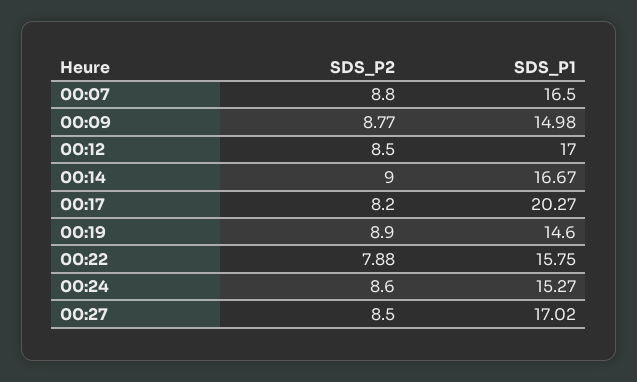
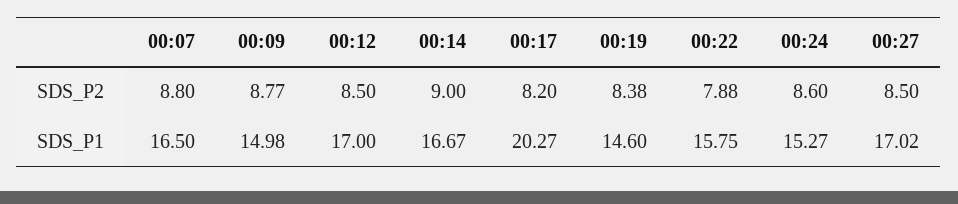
SDS_P2, 00:19: 8.9 -> 8.38

